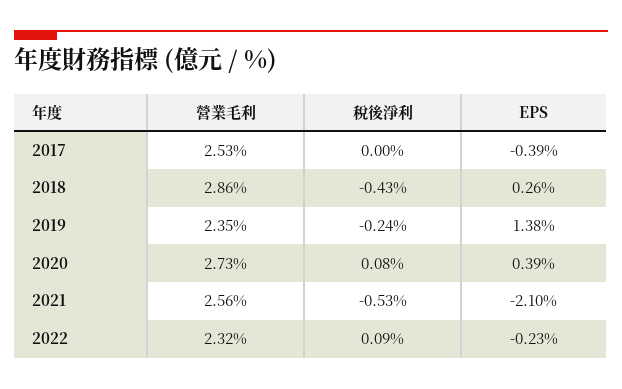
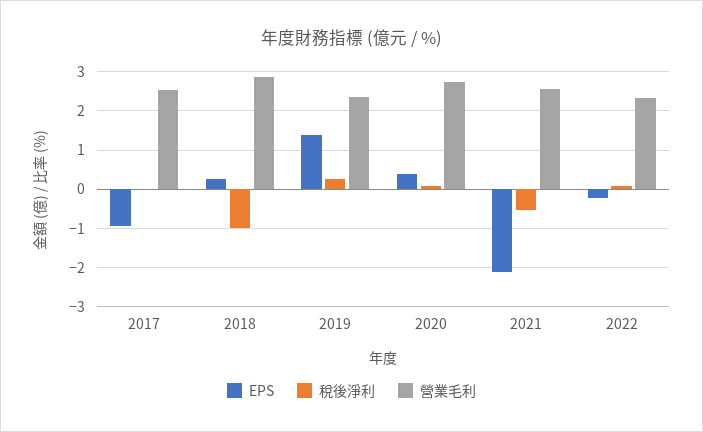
EPS, 2017: -0.39 -> -1
稅後淨利, 2018: -0.43 -> -1
稅後淨利, 2019: -0.24 -> 0.2

